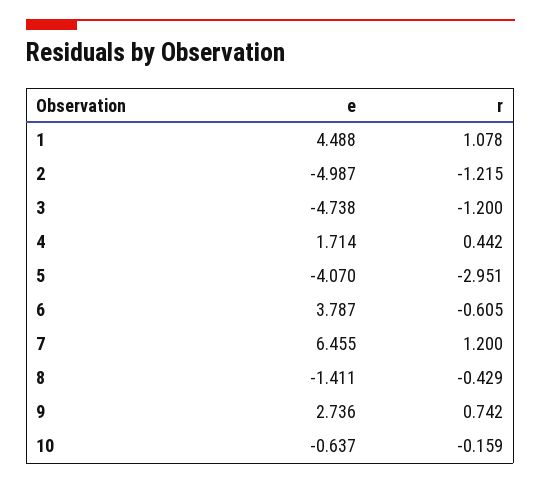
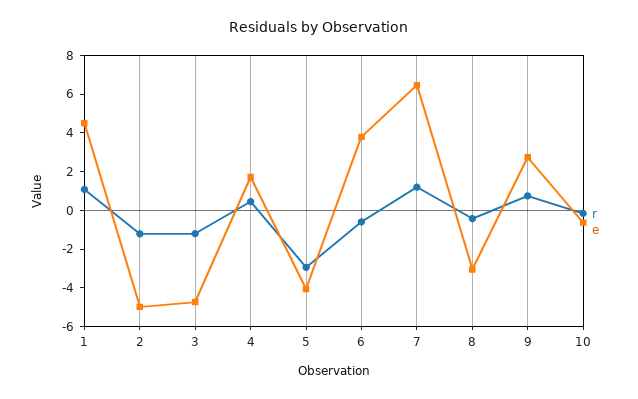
e, 8: -1.411 -> -3

